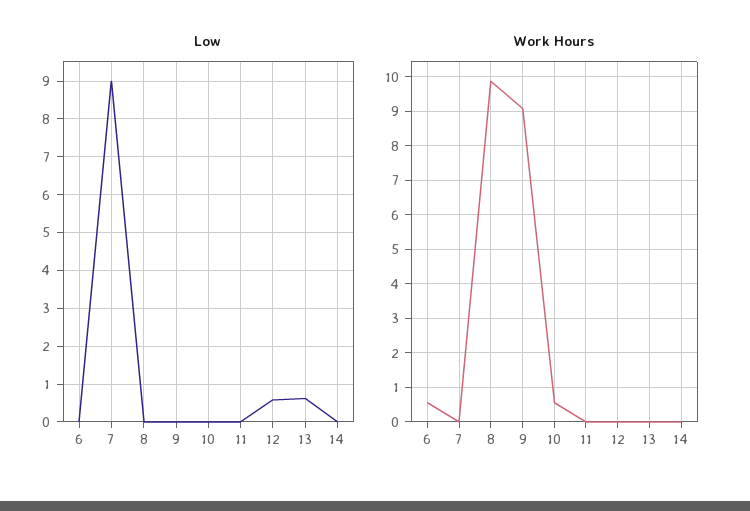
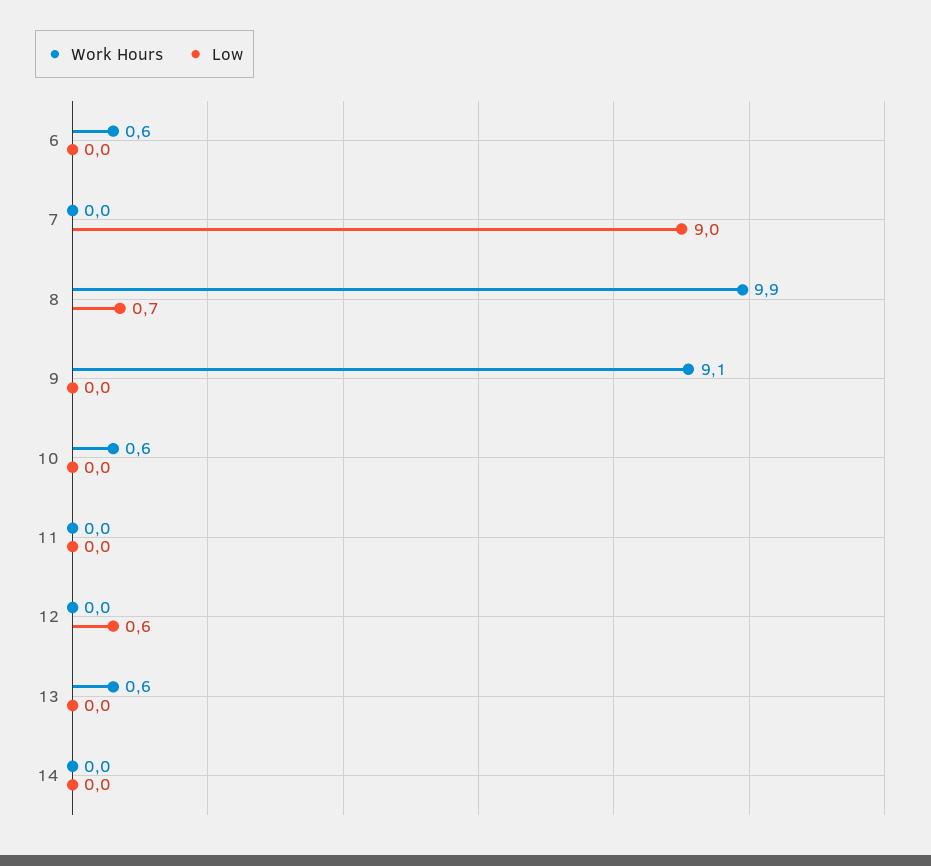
Low, 8: 0 -> 0.7
Low, 13: 0.6 -> 0
Work Hours, 13: 0 -> 0.6

